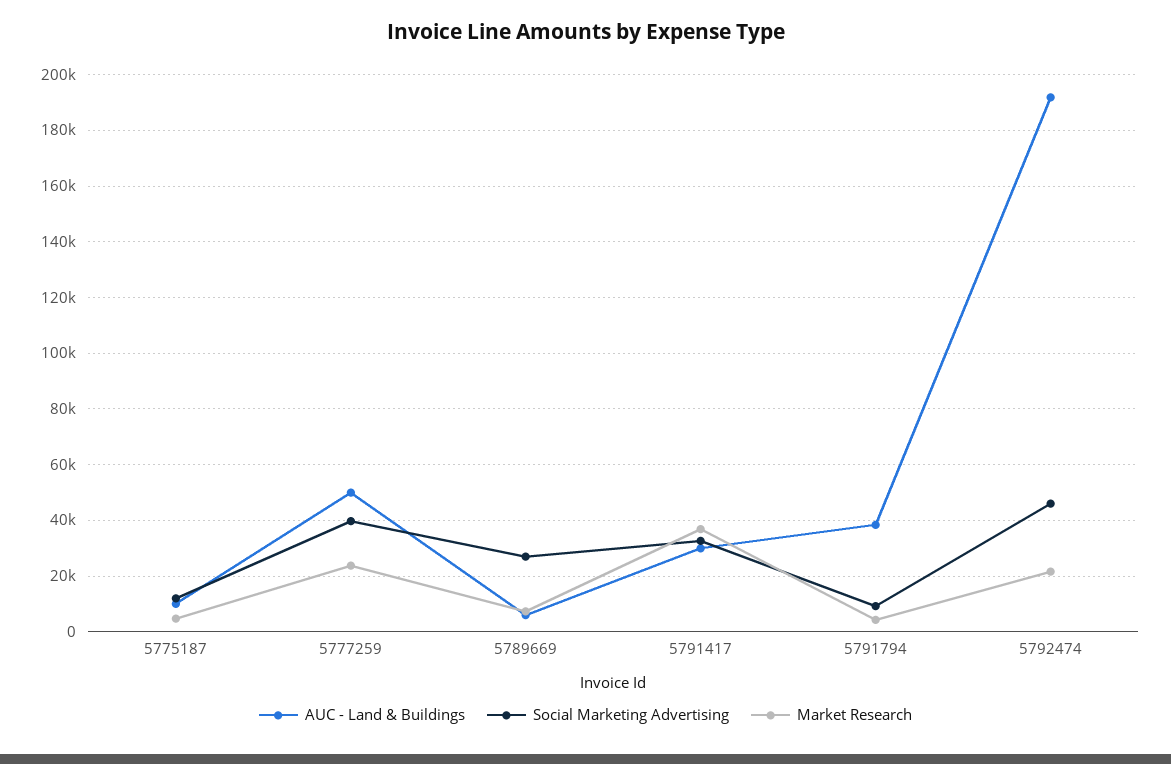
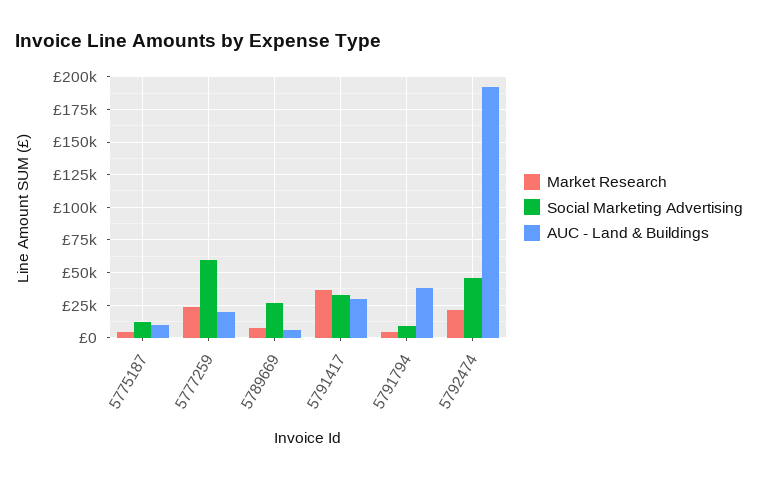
AUC - Land & Buildings, 5777259: 50000 -> 20000
Social Marketing Advertising, 5777259: 40000 -> 60000

